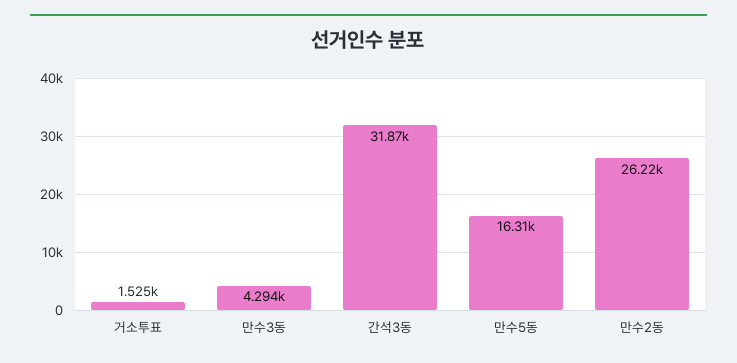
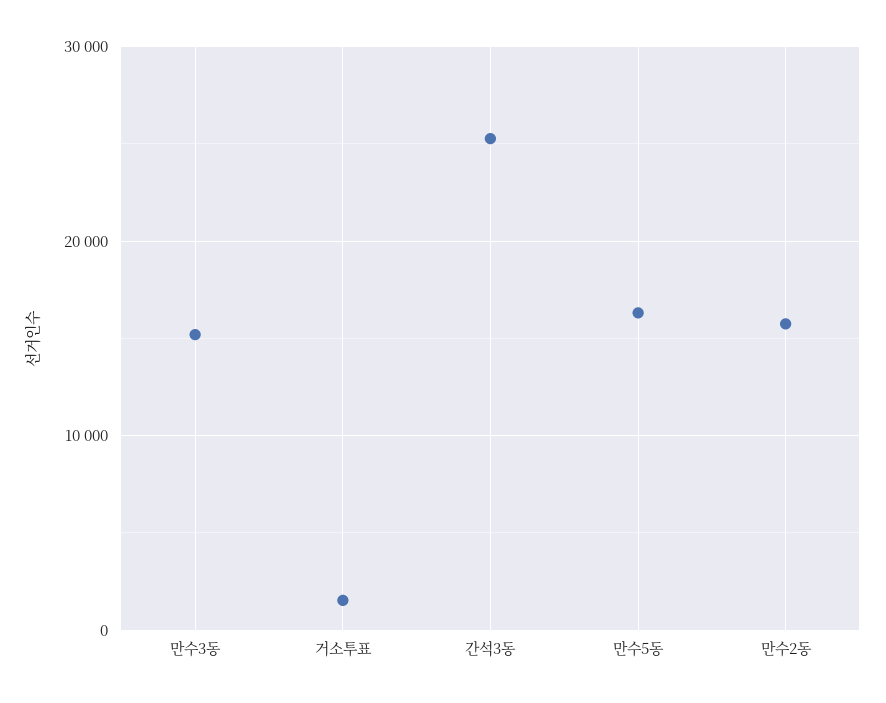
만수3동: 4294 -> 15000
간석3동: 31870 -> 25000
만수2동: 26220 -> 16000

